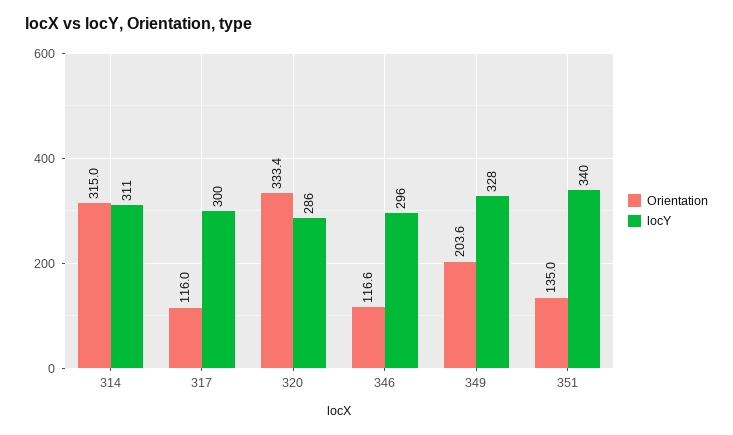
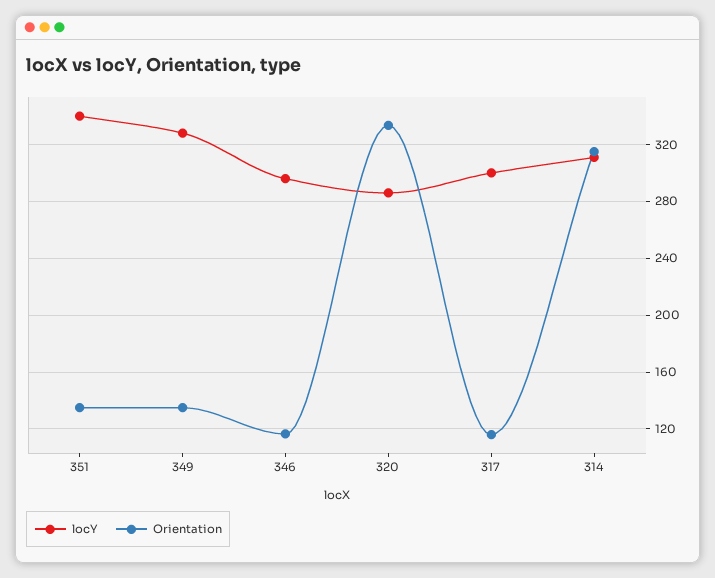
Orientation, 349: 203.6 -> 135

